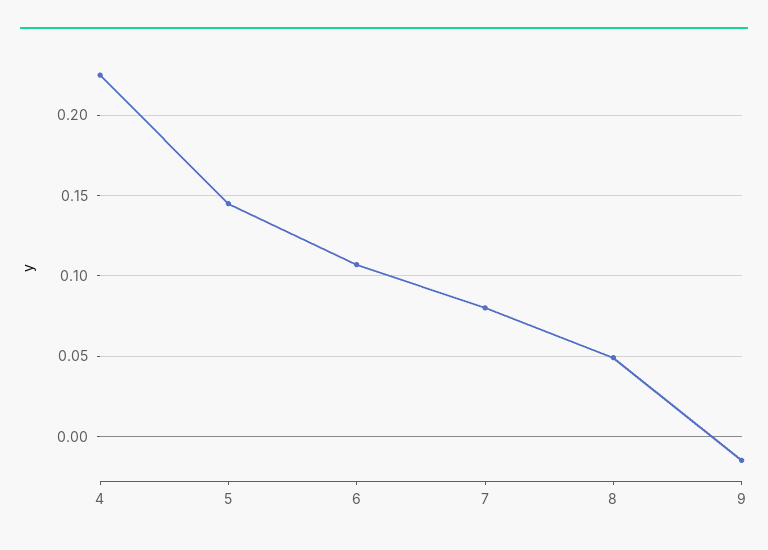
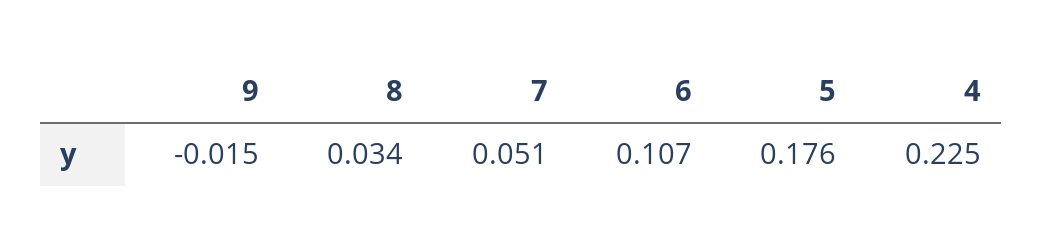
5: 0.145 -> 0.176
7: 0.08 -> 0.051
8: 0.05 -> 0.034

